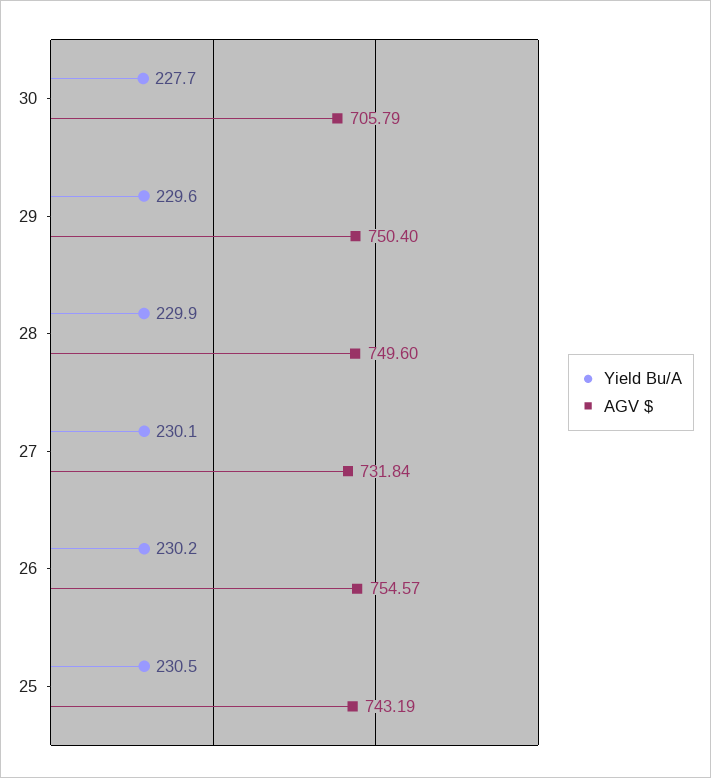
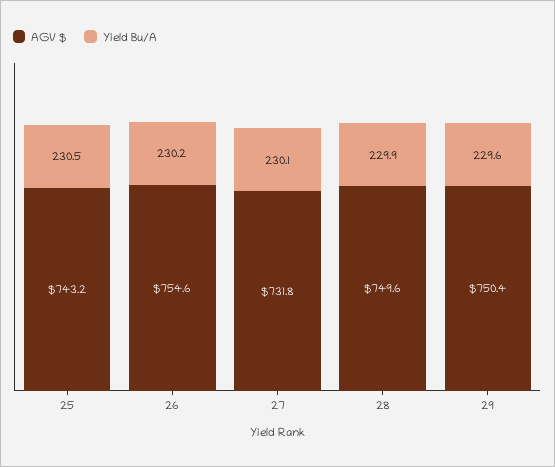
Yield Bu/A, 30: 227.7 -> none
AGV $, 30: 705.79 -> none

